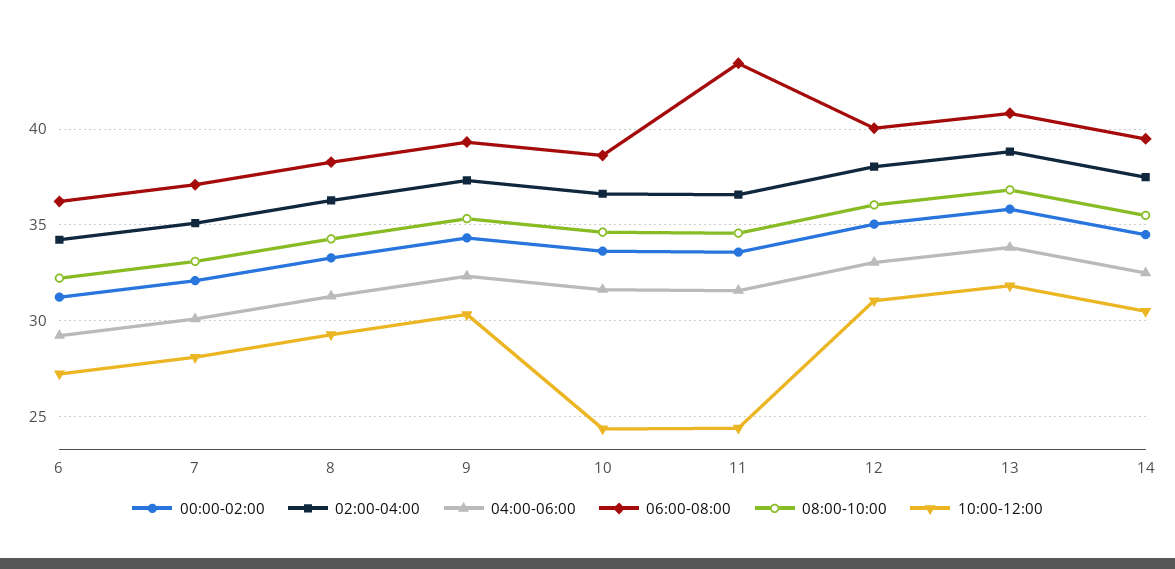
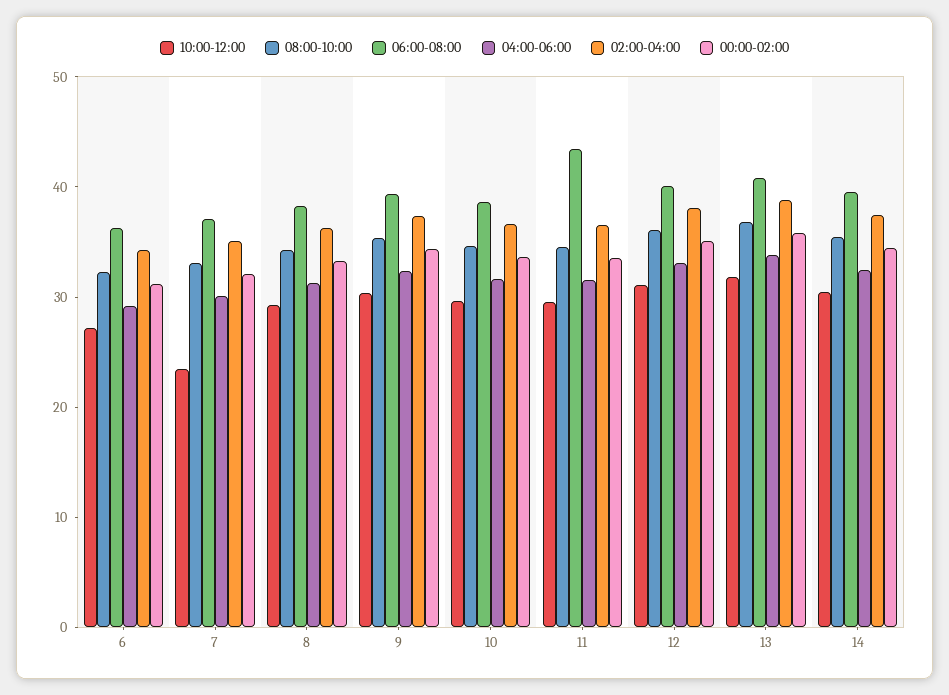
10:00-12:00, 7: 28 -> 24
10:00-12:00, 10: 24.5 -> 30
10:00-12:00, 11: 24.5 -> 30

